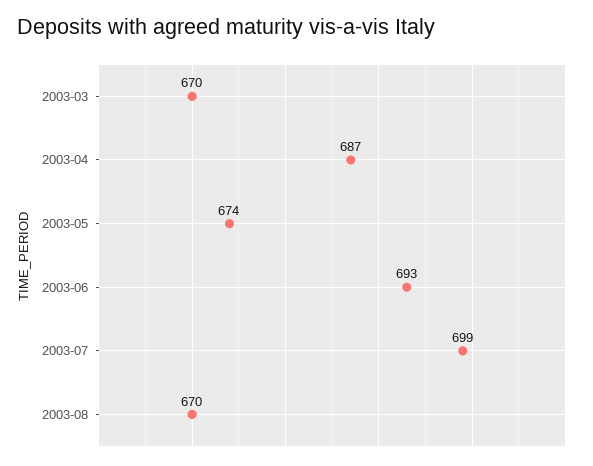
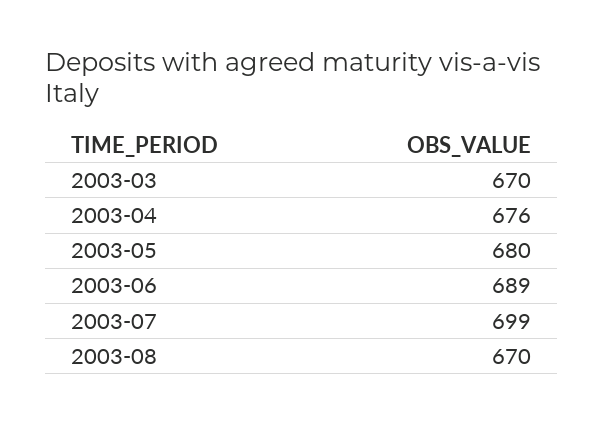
2003-04: 687 -> 676
2003-05: 674 -> 680
2003-06: 693 -> 689

